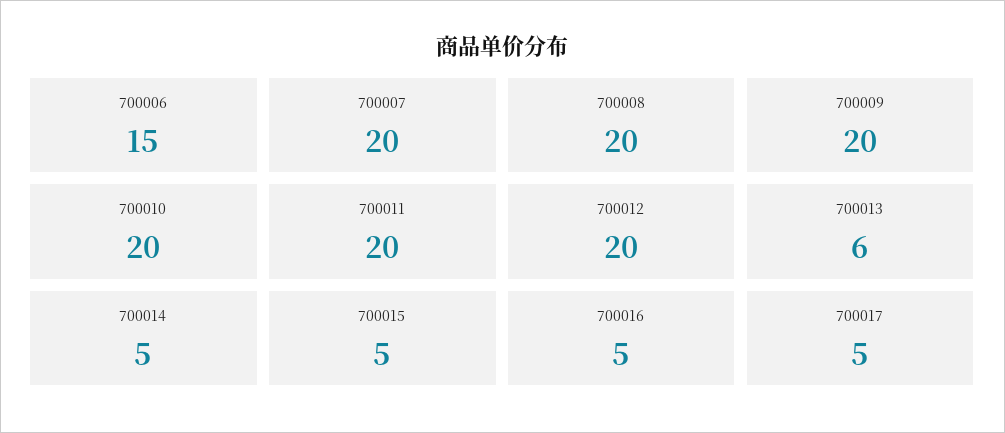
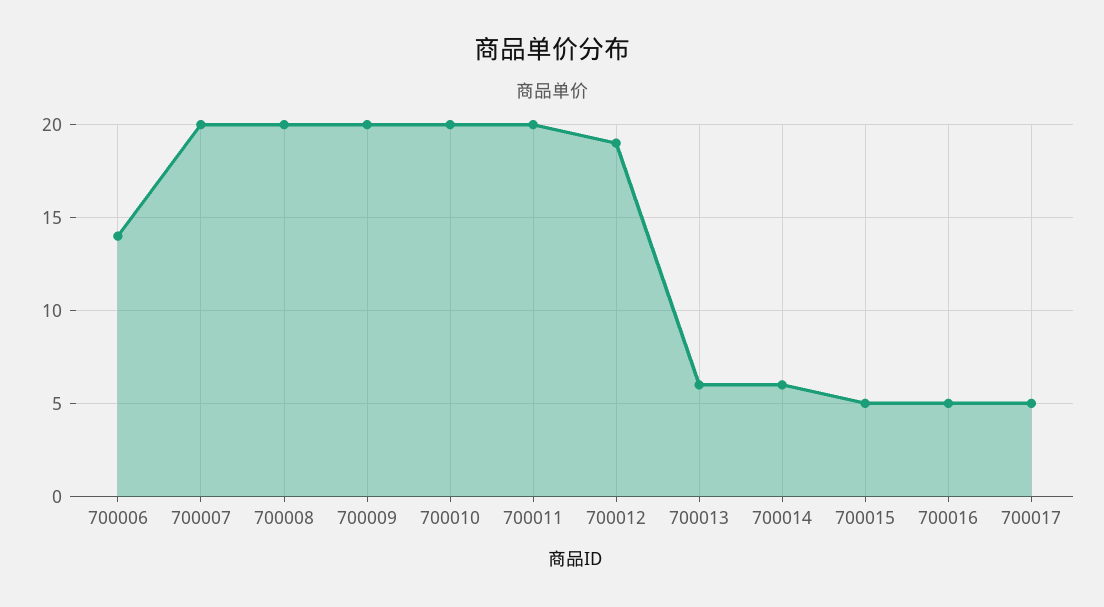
700006: 15 -> 14
700012: 20 -> 19
700014: 5 -> 6

